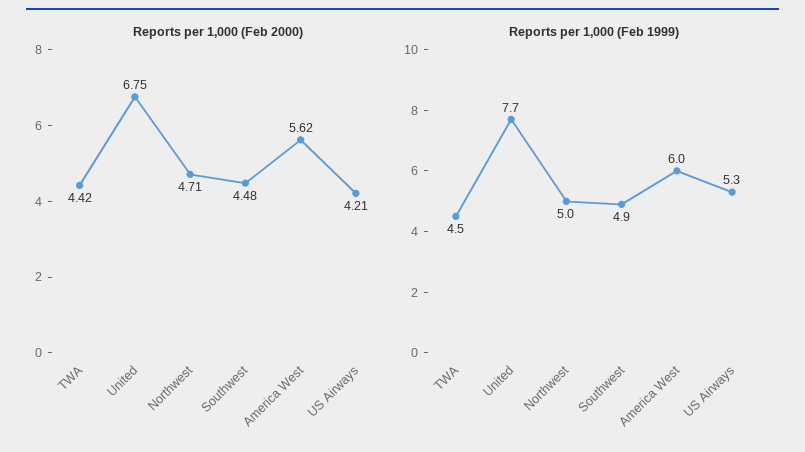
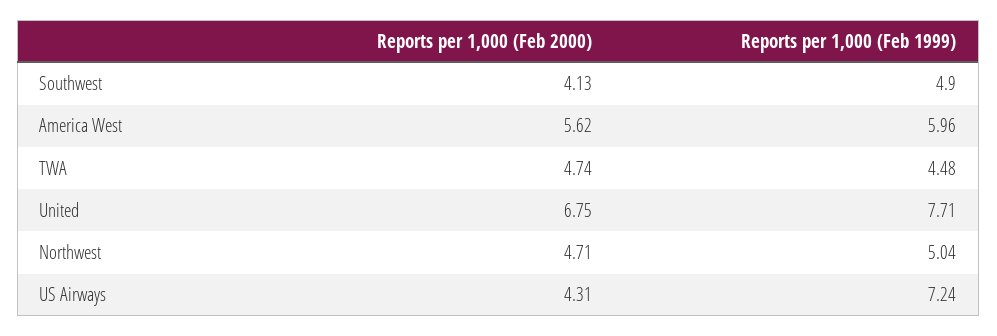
Reports per 1,000 (Feb 2000), TWA: 4.42 -> 4.74
Reports per 1,000 (Feb 2000), Southwest: 4.48 -> 4.13
Reports per 1,000 (Feb 2000), US Airways: 4.21 -> 4.31
Reports per 1,000 (Feb 1999), US Airways: 5.3 -> 7.24

